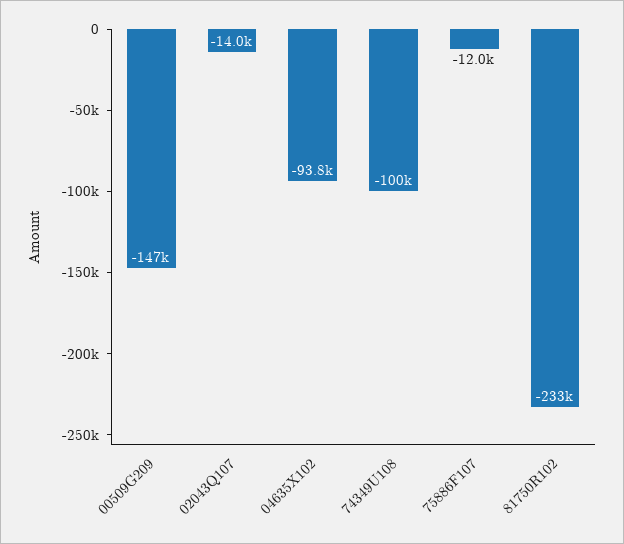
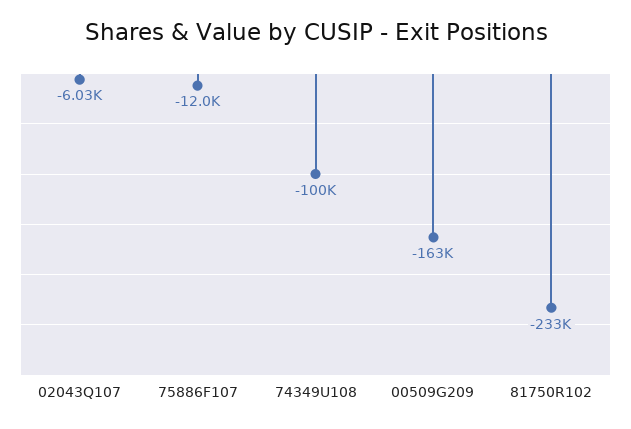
00509G209: -147000 -> -163000
02043Q107: -14000 -> -6030
04635X102: -93800 -> none

